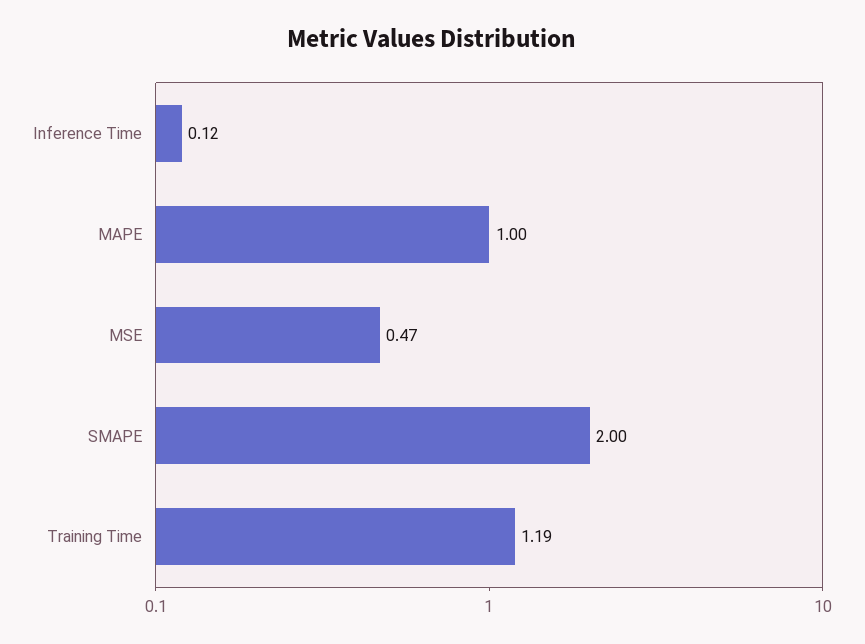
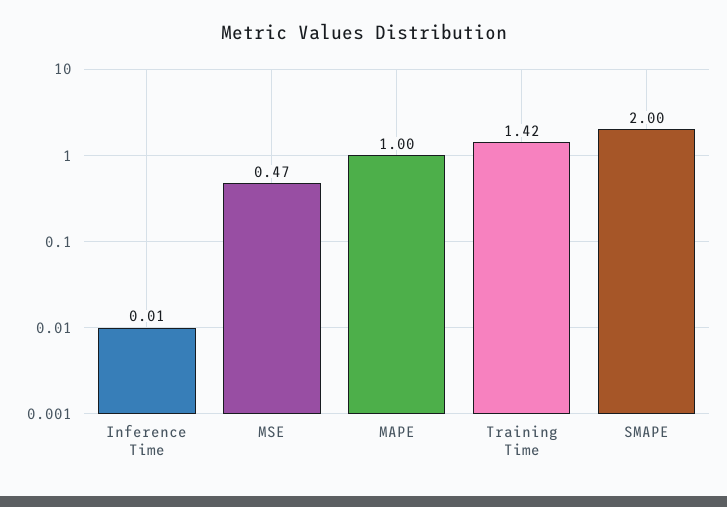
Inference Time: 0.12 -> 0.01
Training Time: 1.19 -> 1.42

